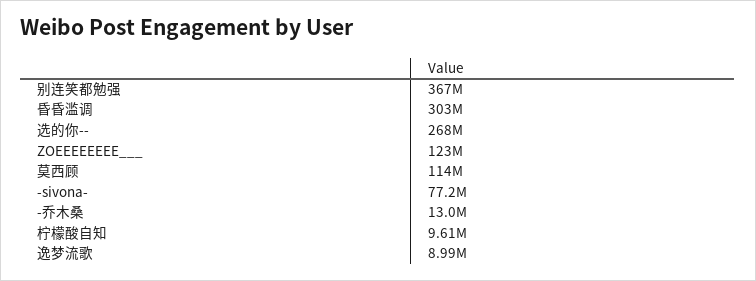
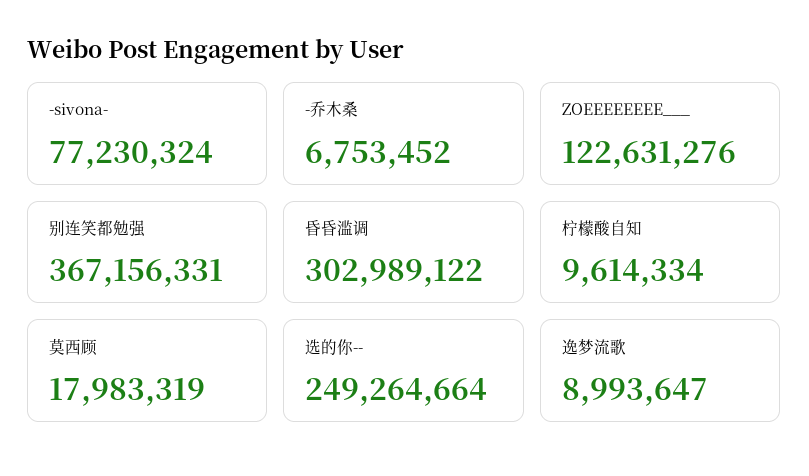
选的你--: 268000000 -> 249264664
莫西顾: 114000000 -> 17983319
-乔木桑: 13000000 -> 6753452

